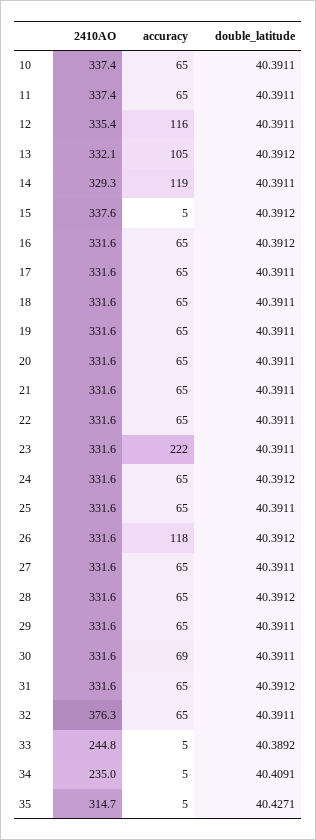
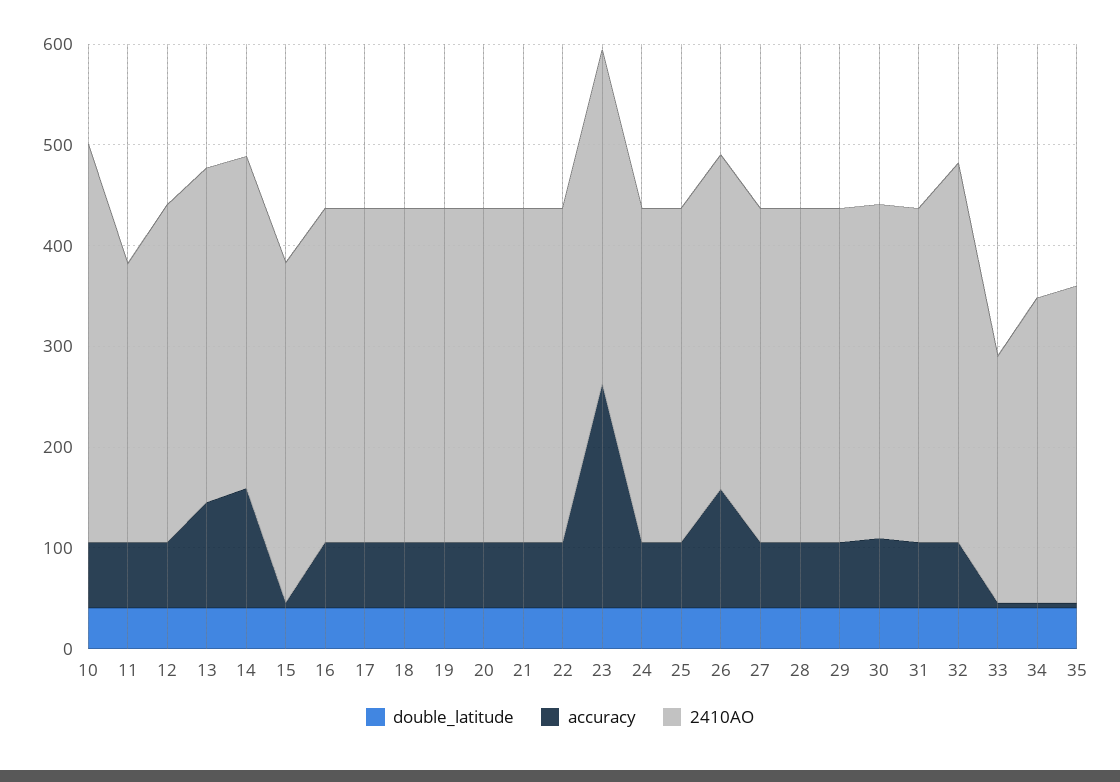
2410AO, 10: 337.4 -> 400
2410AO, 11: 337.4 -> 280
accuracy, 12: 116 -> 60
2410AO, 34: 235 -> 300

